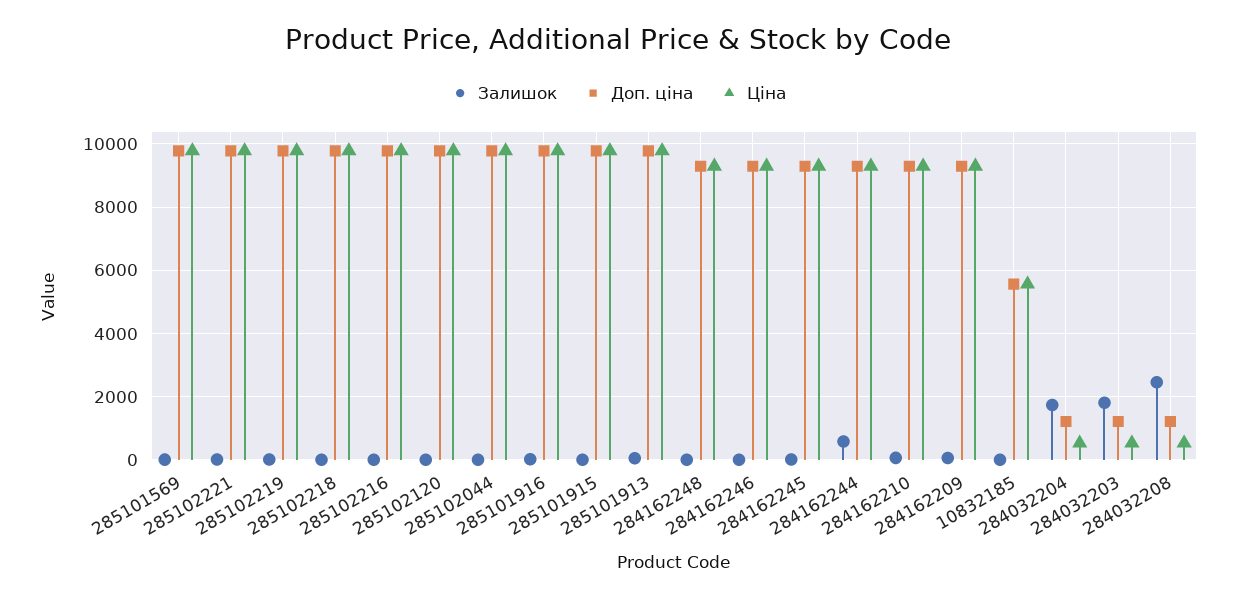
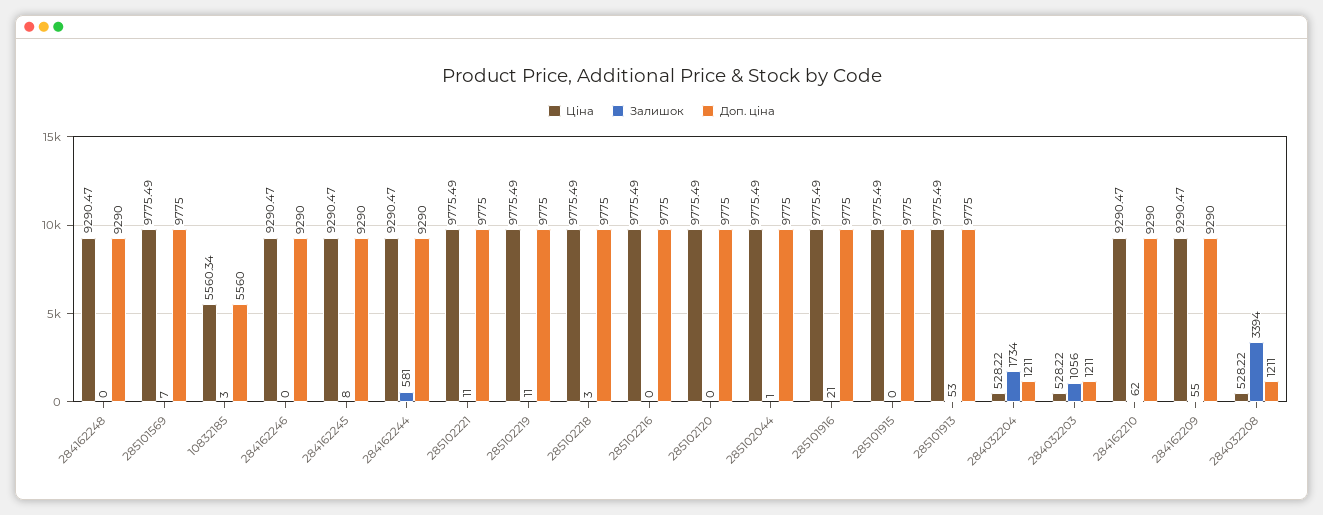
Залишок, 284032203: 1800 -> 1056
Залишок, 284032208: 2400 -> 3394

